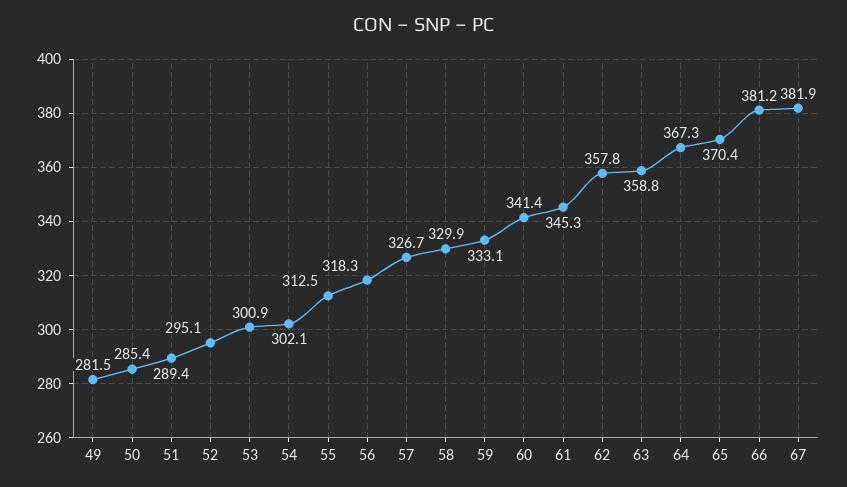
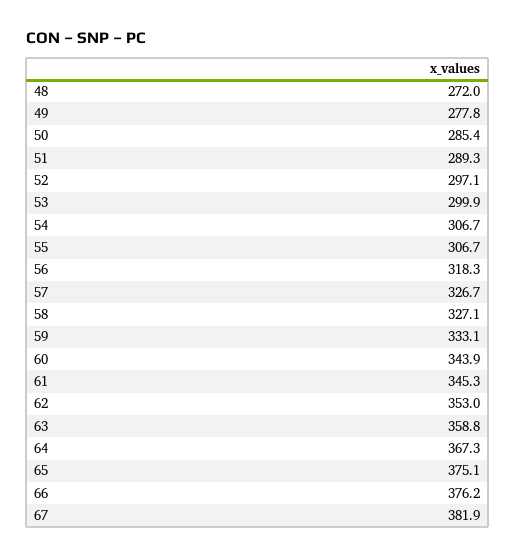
49: 281.5 -> 277.8
51: 289.4 -> 289.3
52: 295.1 -> 297.1
53: 300.9 -> 299.9
54: 302.1 -> 306.7
55: 312.5 -> 306.7
58: 329.9 -> 327.1
60: 341.4 -> 343.9
62: 357.8 -> 353
65: 370.4 -> 375.1
66: 381.2 -> 376.2
48: none -> 272

